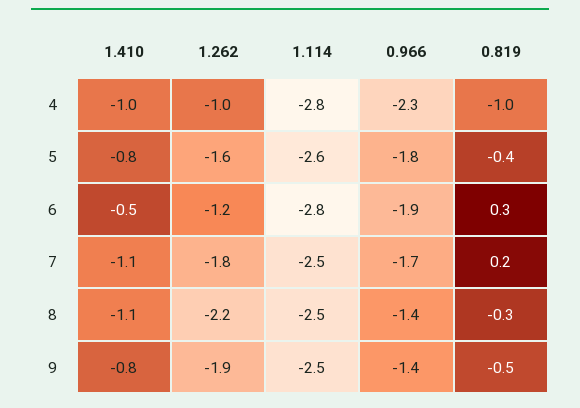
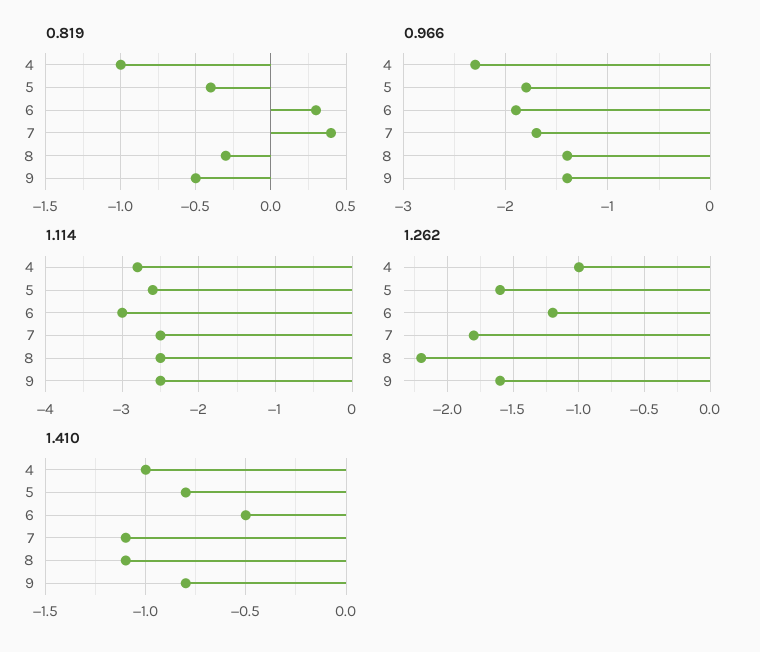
1.114, 6: -2.8 -> -3
0.819, 7: 0.2 -> 0.4
1.262, 9: -1.9 -> -1.6

